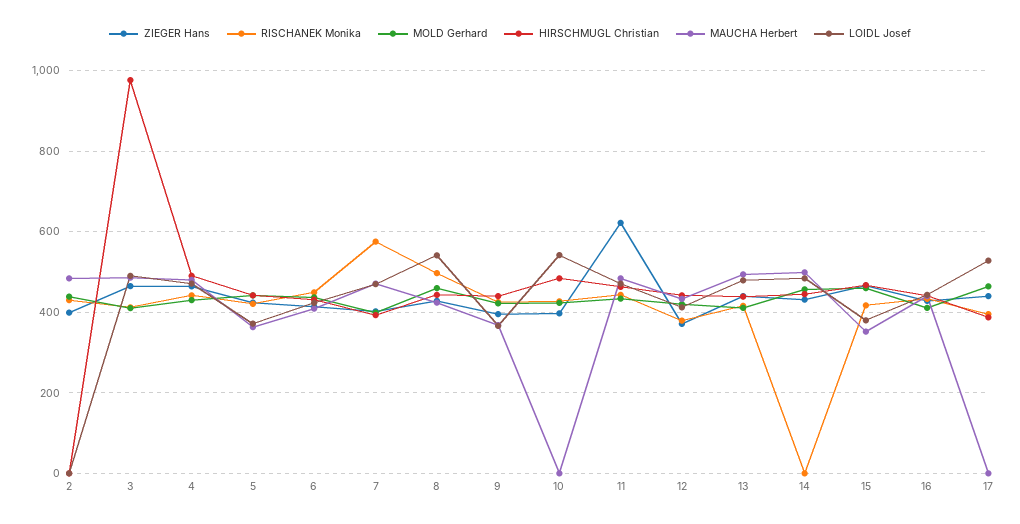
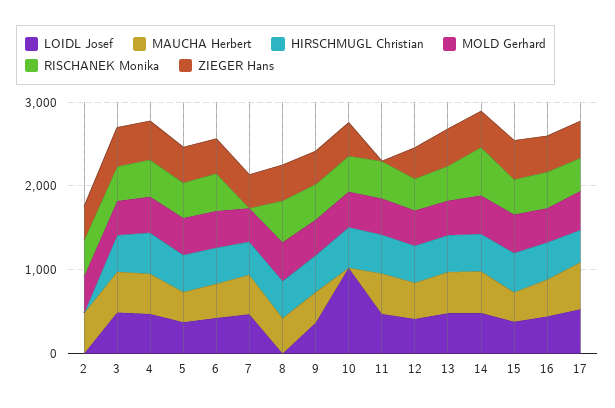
HIRSCHMUGL Christian, 3: 980 -> 400
RISCHANEK Monika, 7: 580 -> 0
LOIDL Josef, 8: 540 -> 0
LOIDL Josef, 10: 540 -> 1000
ZIEGER Hans, 11: 620 -> 0
RISCHANEK Monika, 14: 0 -> 600
MAUCHA Herbert, 17: 0 -> 600

